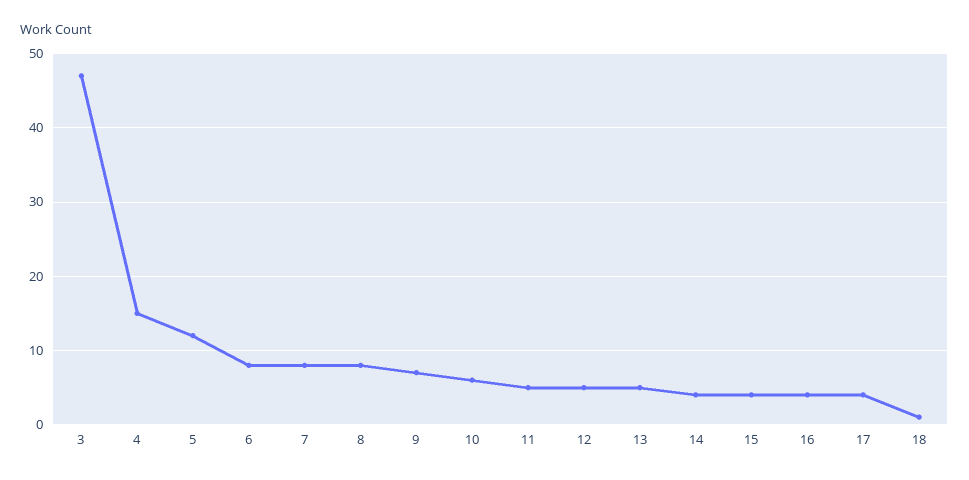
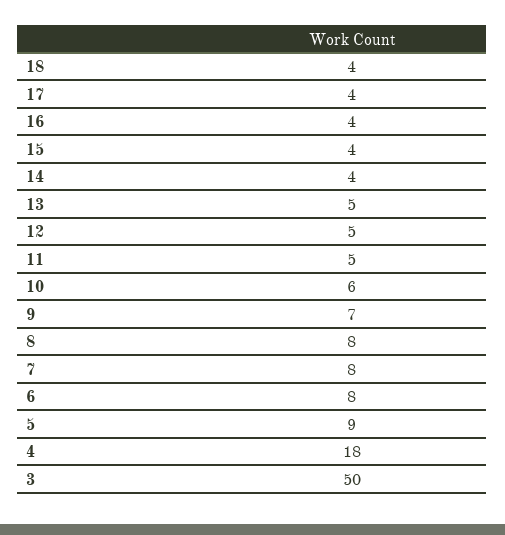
3: 47 -> 50
4: 15 -> 18
5: 12 -> 9
18: 1 -> 4

